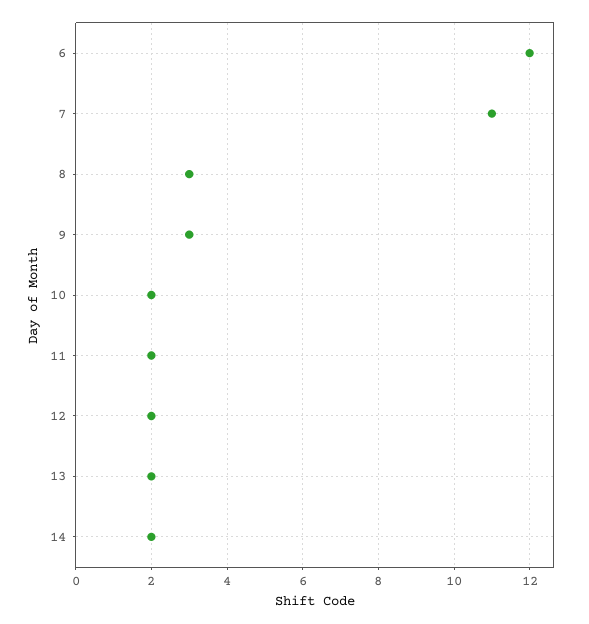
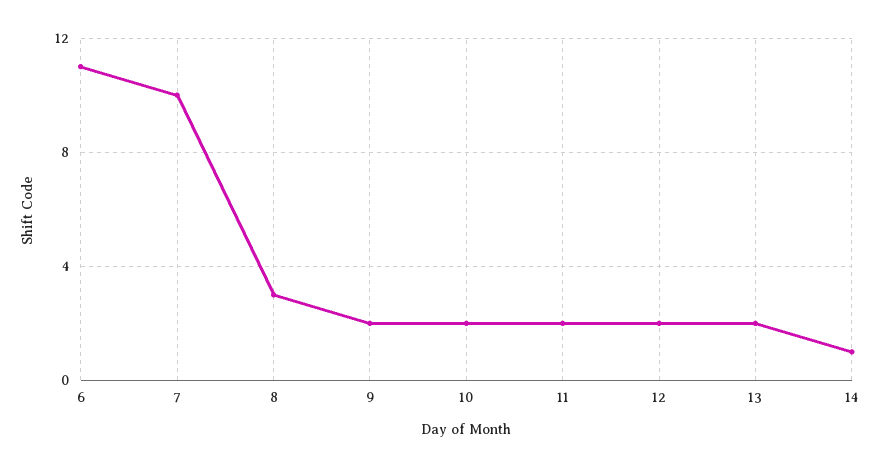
6: 12 -> 11
7: 11 -> 10
9: 3 -> 2
14: 2 -> 1

